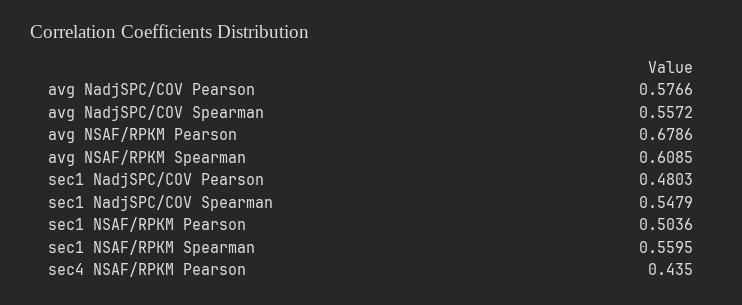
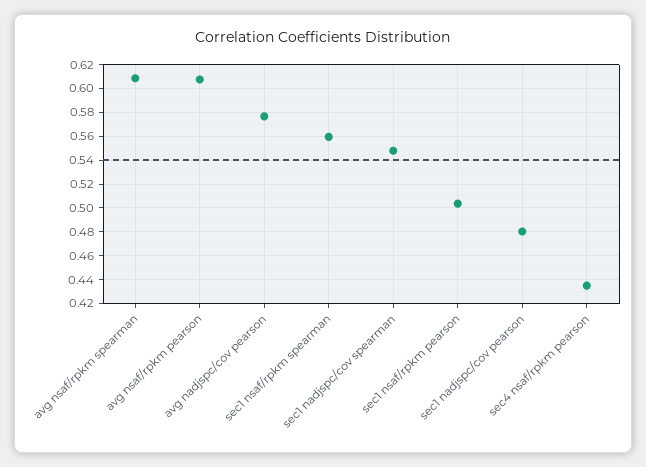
avg NadjSPC/COV Spearman: 0.5572 -> none
avg NSAF/RPKM Pearson: 0.6786 -> 0.61

